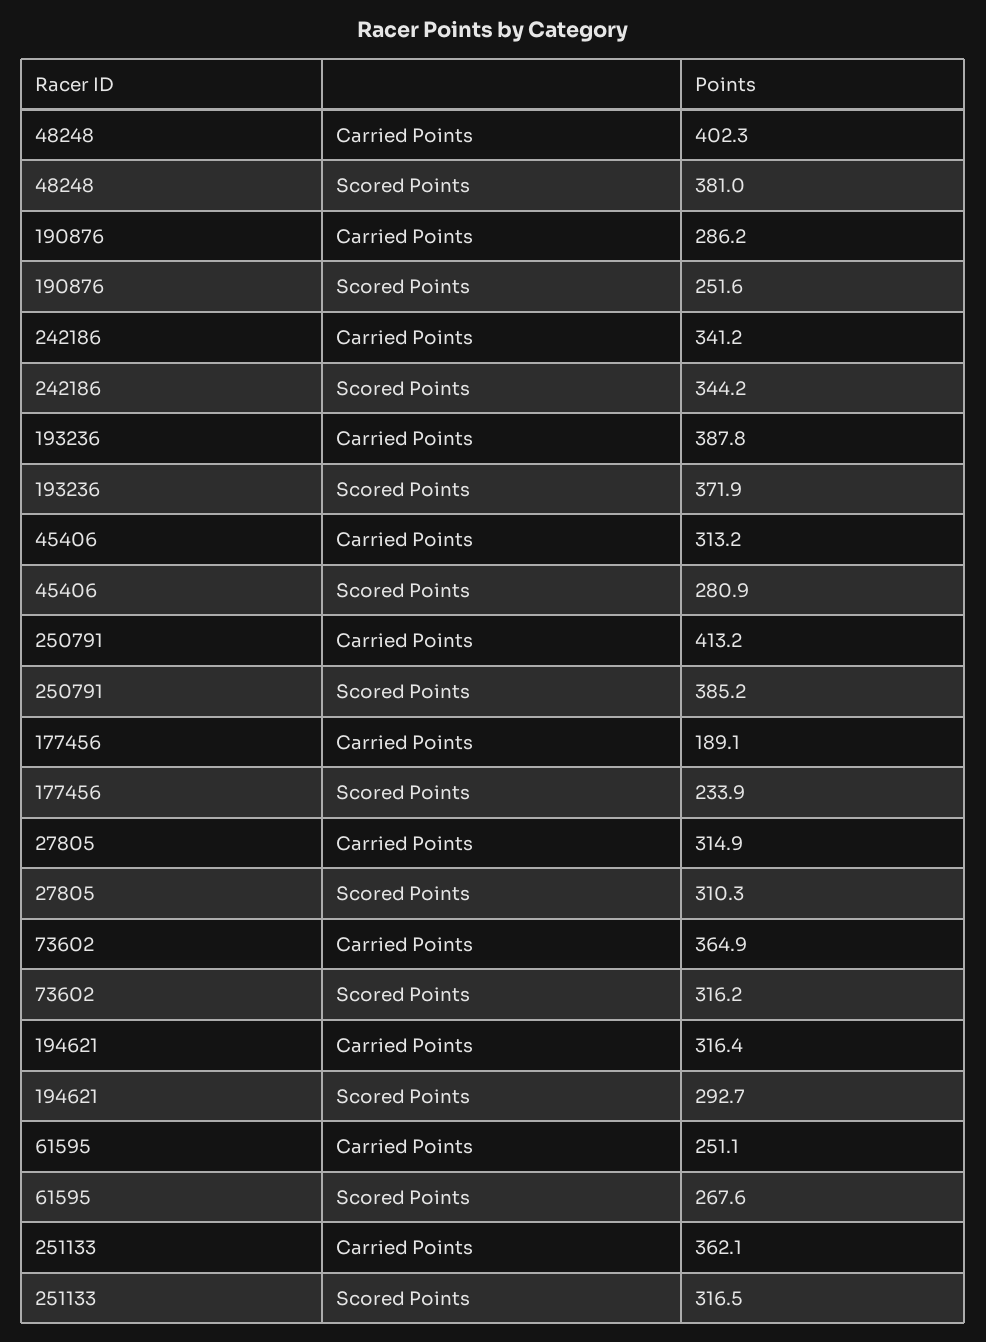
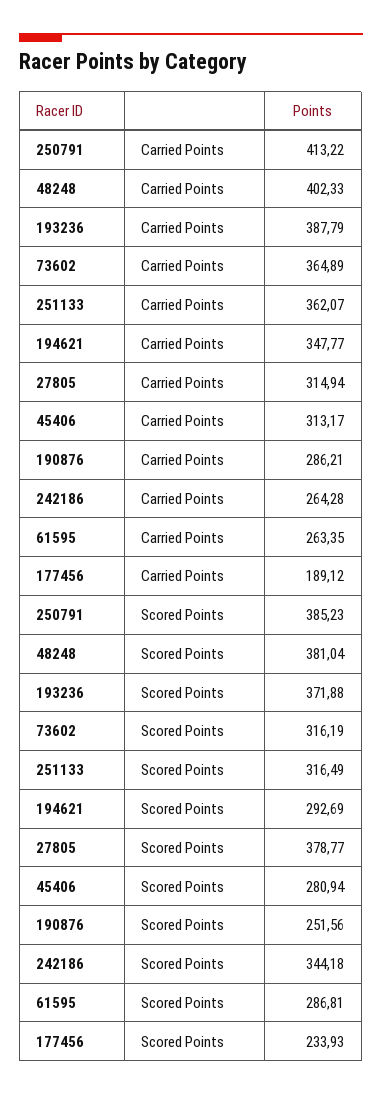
242186, Carried Points: 341.2 -> 264.28
27805, Scored Points: 310.3 -> 378.77
194621, Carried Points: 316.4 -> 347.77
61595, Carried Points: 251.1 -> 263.35
61595, Scored Points: 267.6 -> 286.81

